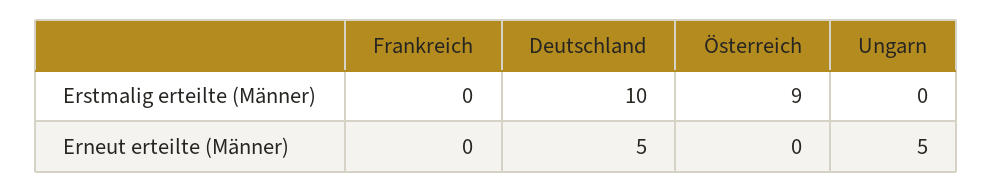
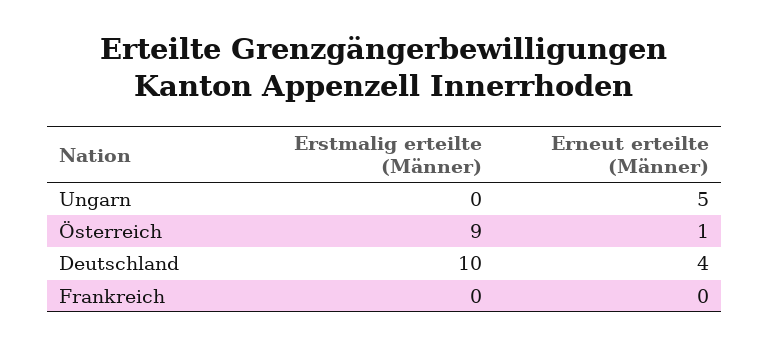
Deutschland, Erneut erteilte (Männer): 5 -> 4
Österreich, Erneut erteilte (Männer): 0 -> 1

